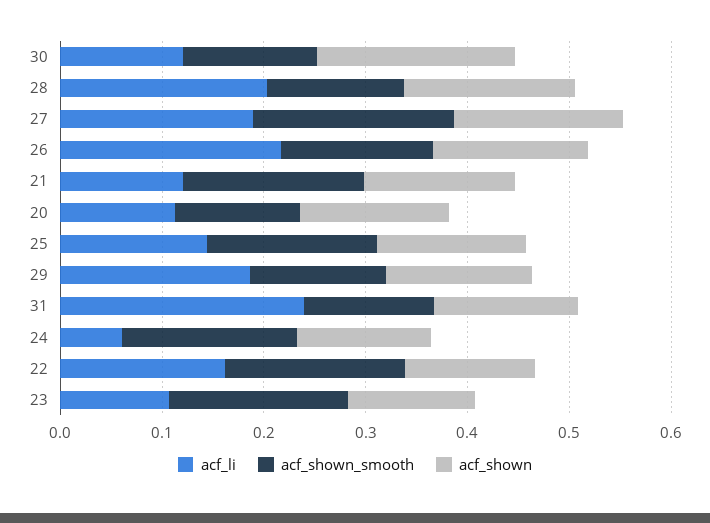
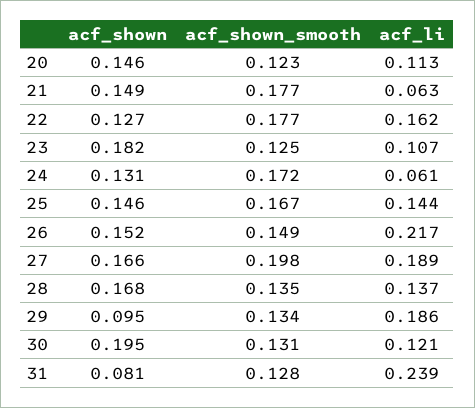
acf_li, 28: 0.2 -> 0.137
acf_li, 21: 0.12 -> 0.063
acf_shown, 29: 0.14 -> 0.095
acf_shown, 31: 0.14 -> 0.081
acf_shown_smooth, 23: 0.18 -> 0.125
acf_shown, 23: 0.12 -> 0.182

